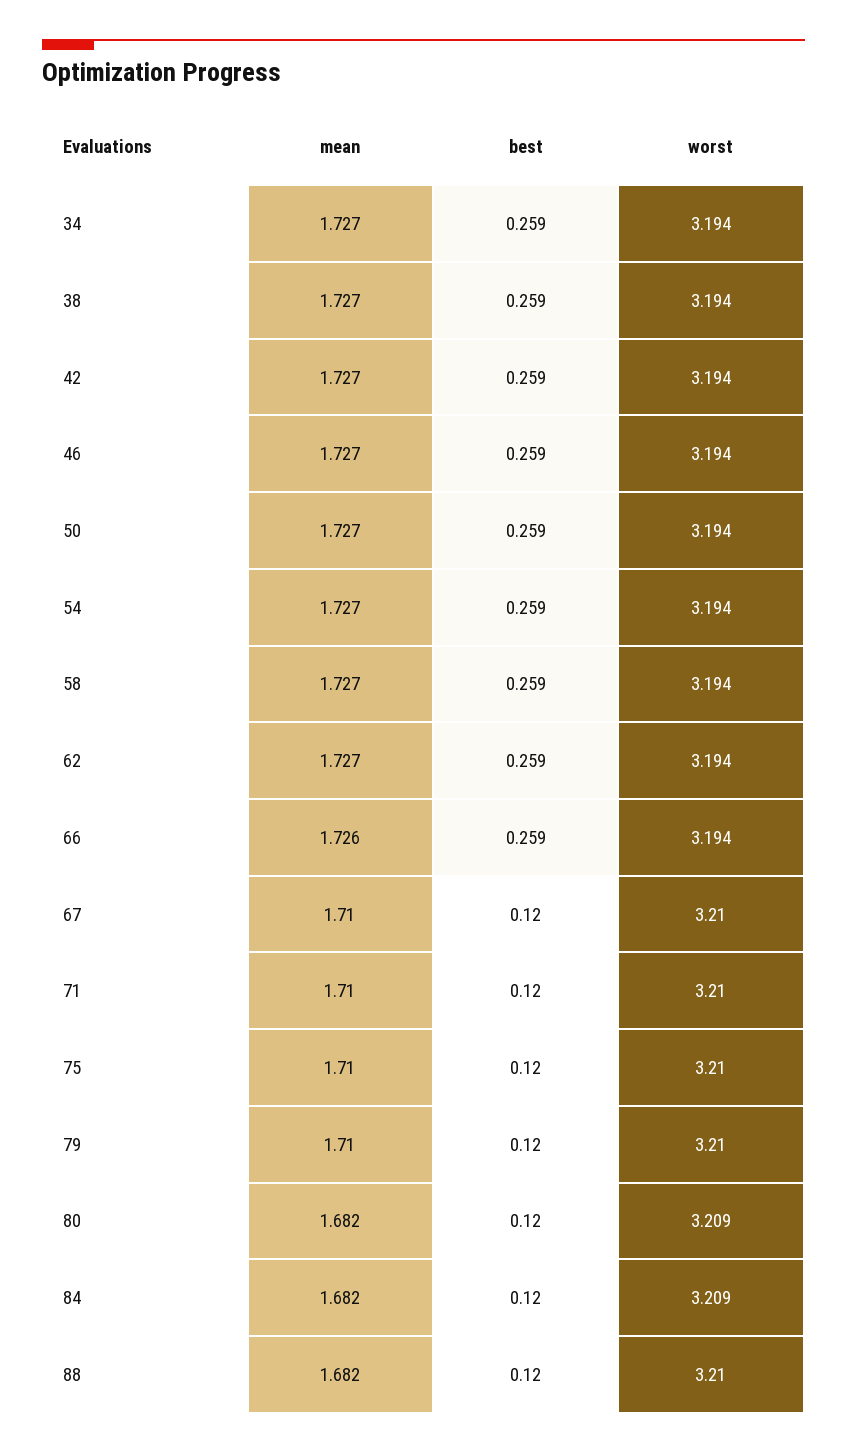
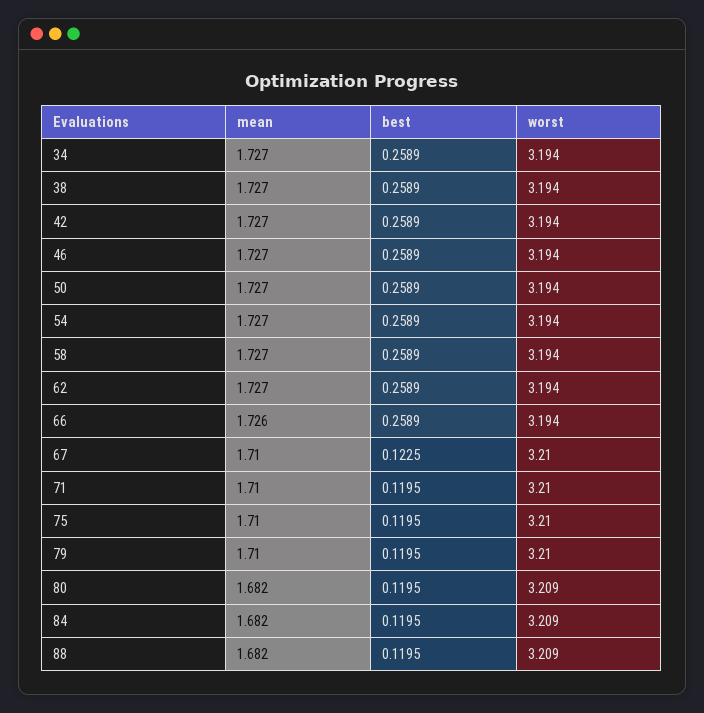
best, 67: 0.12 -> 0.1225
worst, 88: 3.21 -> 3.209

